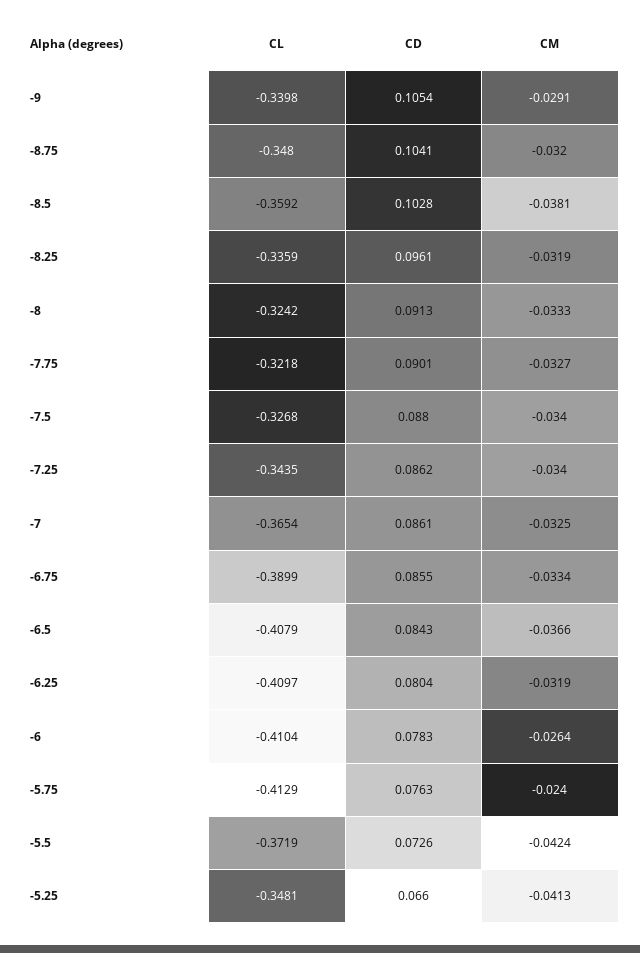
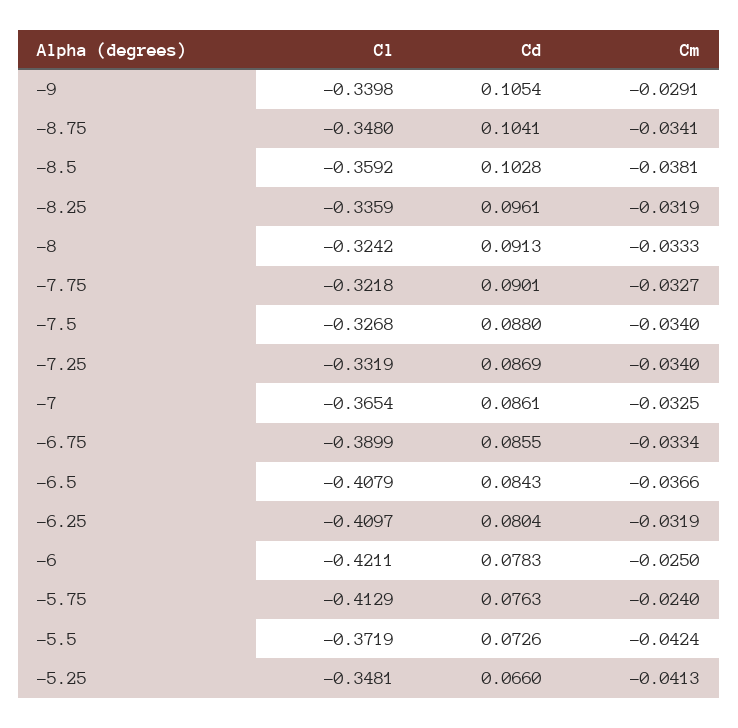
CM, -8.75: -0.032 -> -0.0341
CL, -7.25: -0.3435 -> -0.3319
CD, -7.25: 0.0862 -> 0.0869
CL, -6: -0.4104 -> -0.4211
CM, -6: -0.0264 -> -0.025

